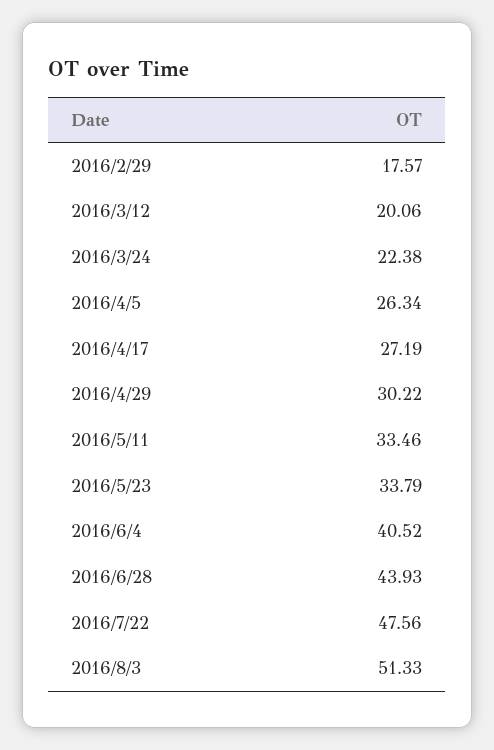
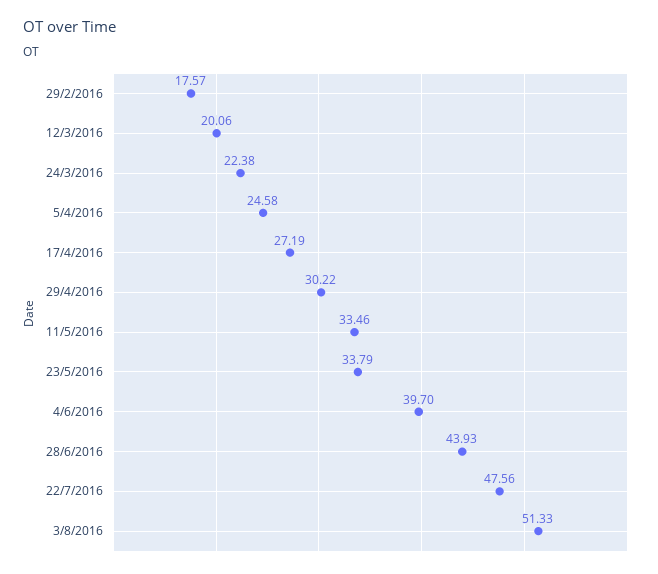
2016/4/5: 26.34 -> 24.58
2016/6/4: 40.52 -> 39.7

